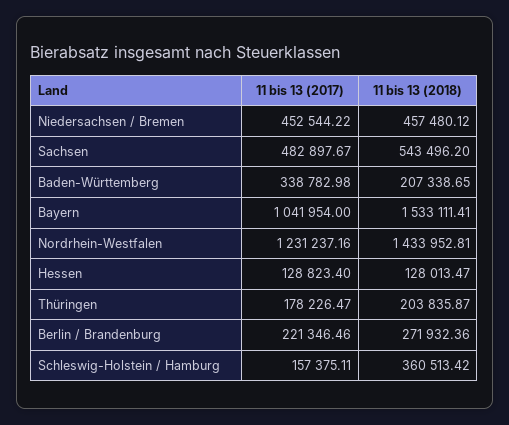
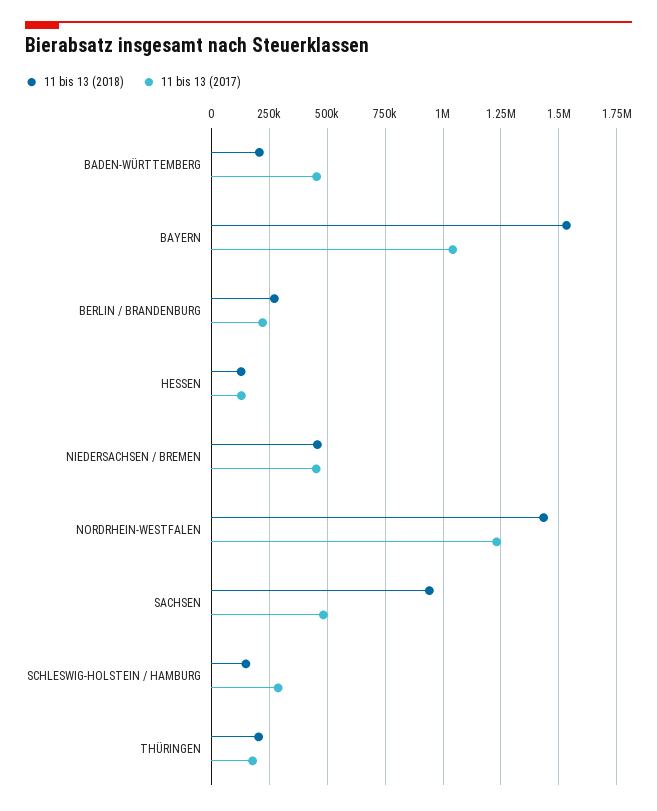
11 bis 13 (2018), Sachsen: 543496.2 -> 950000
11 bis 13 (2017), Baden-Württemberg: 338782.98 -> 450000
11 bis 13 (2017), Schleswig-Holstein / Hamburg: 157375.11 -> 300000
11 bis 13 (2018), Schleswig-Holstein / Hamburg: 360513.42 -> 150000

